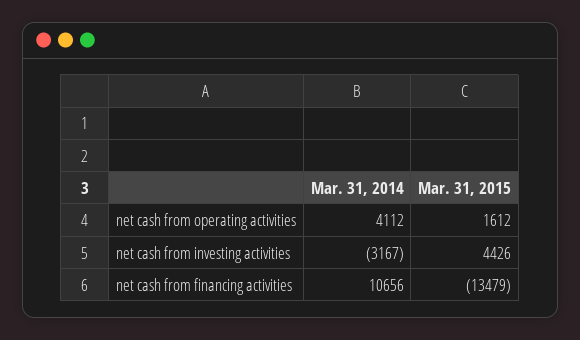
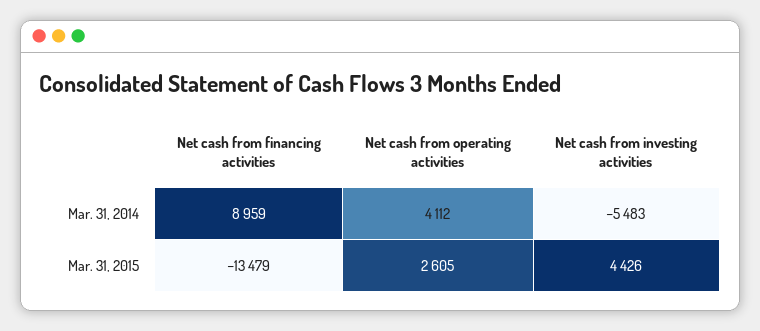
Mar. 31, 2015, net cash from operating activities: 1612 -> 2605
Mar. 31, 2014, net cash from investing activities: -3167 -> -5483
Mar. 31, 2014, net cash from financing activities: 10656 -> 8959

